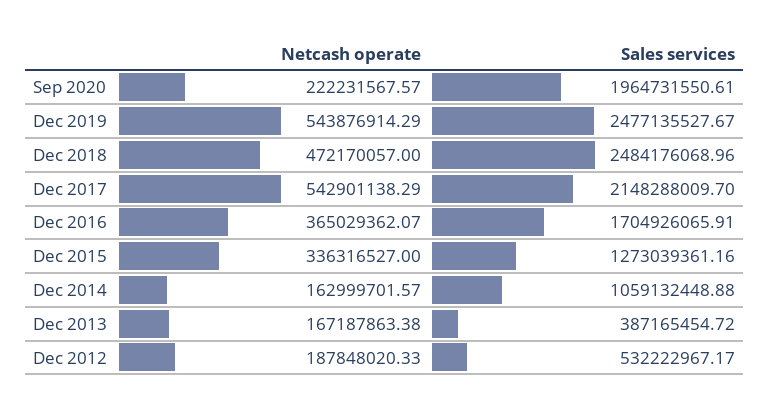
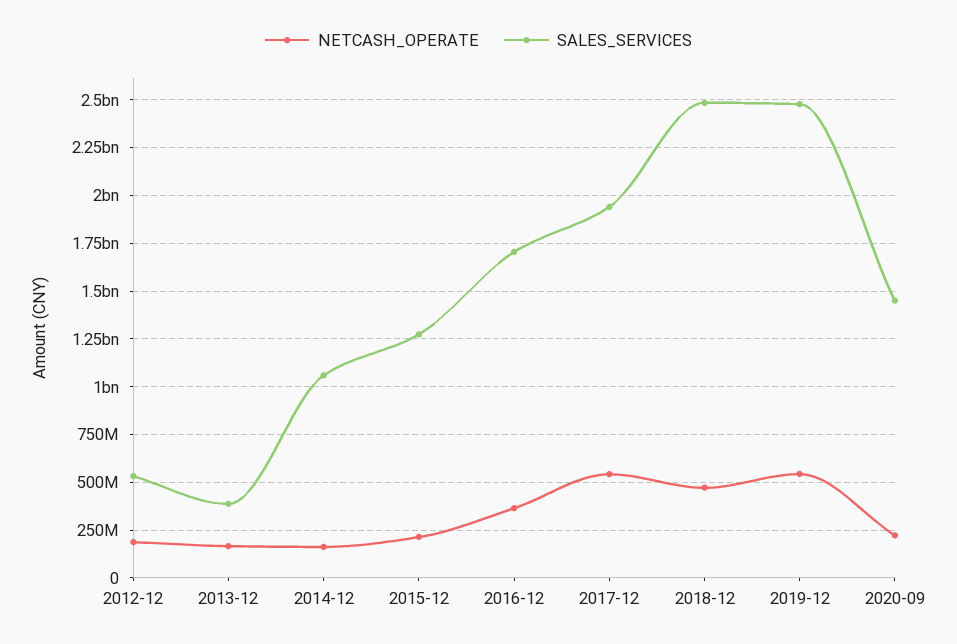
Sales services, Sep 2020: 1964731550.61 -> 1450000000
Sales services, Dec 2017: 2148288009.7 -> 1950000000
Netcash operate, Dec 2015: 336316527 -> 200000000

